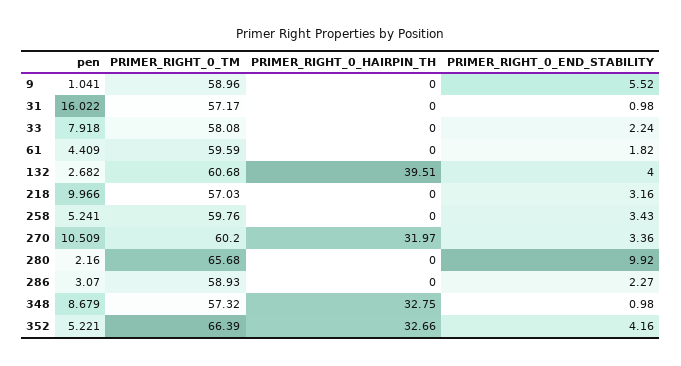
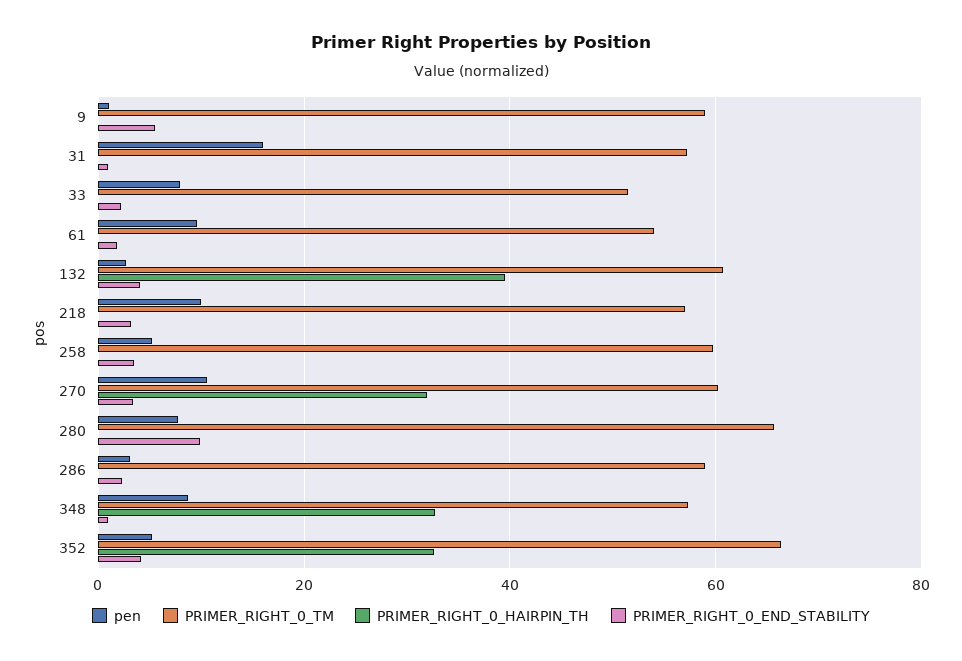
PRIMER_RIGHT_0_TM, 33: 58.08 -> 52
pen, 61: 4.409 -> 10
PRIMER_RIGHT_0_TM, 61: 59.59 -> 54
pen, 280: 2.16 -> 8

